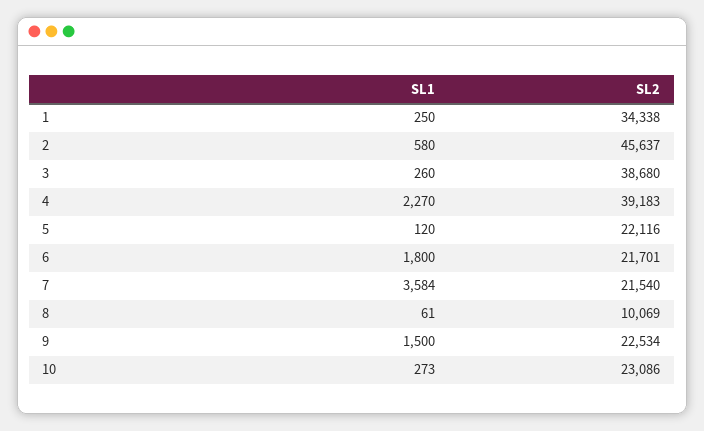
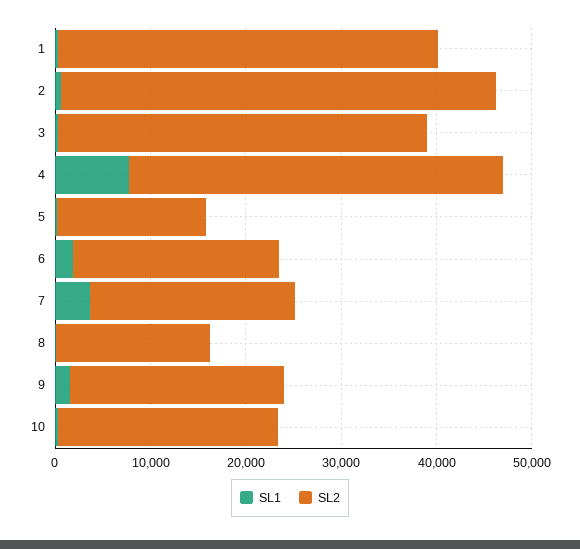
SL2, 1: 34338 -> 40000
SL1, 4: 2270 -> 8000
SL2, 5: 22116 -> 16000
SL2, 8: 10069 -> 16000

